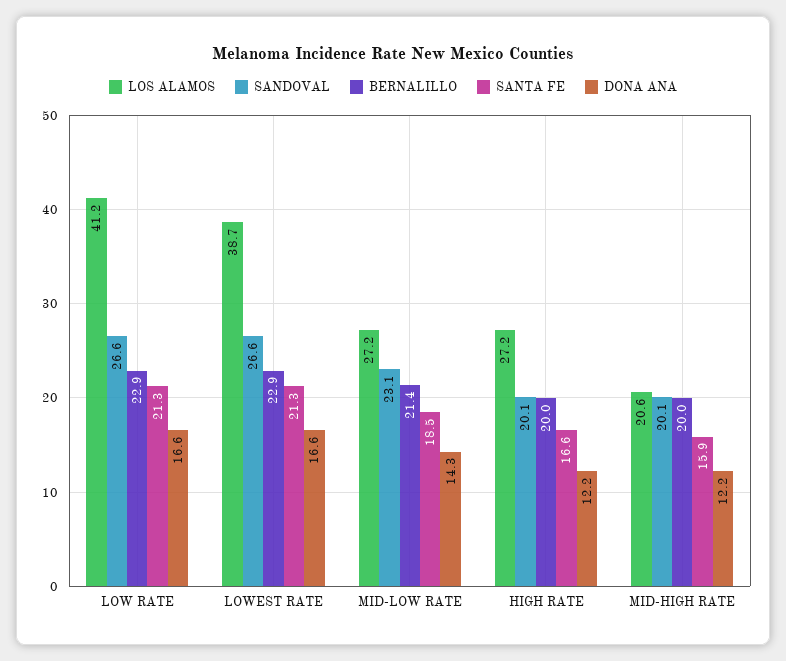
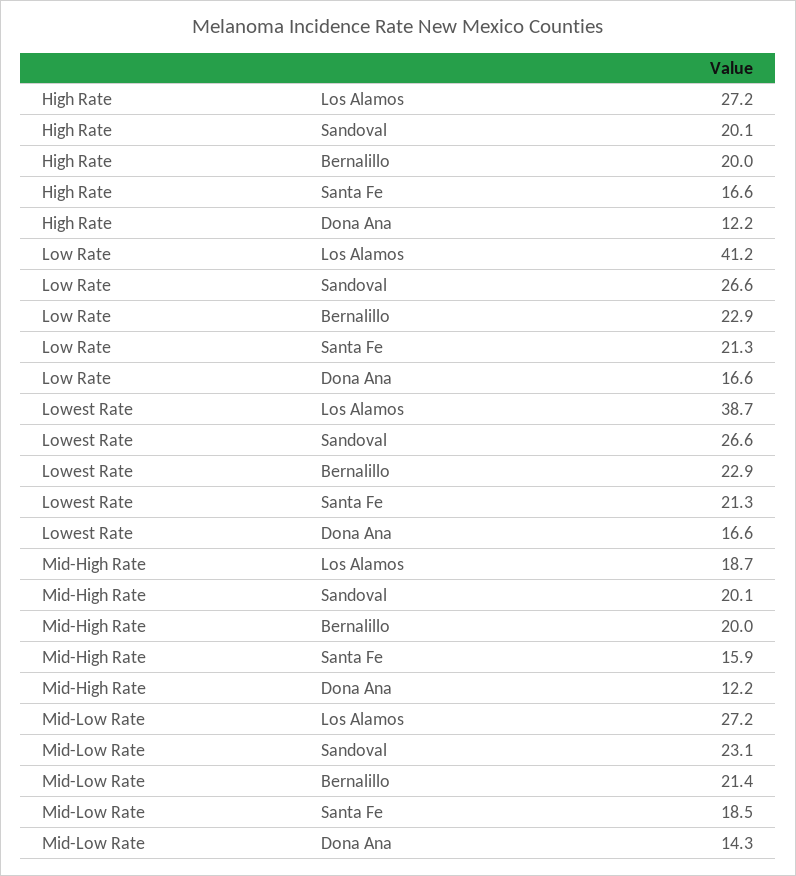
LOS ALAMOS, MID-HIGH RATE: 20.6 -> 18.7

